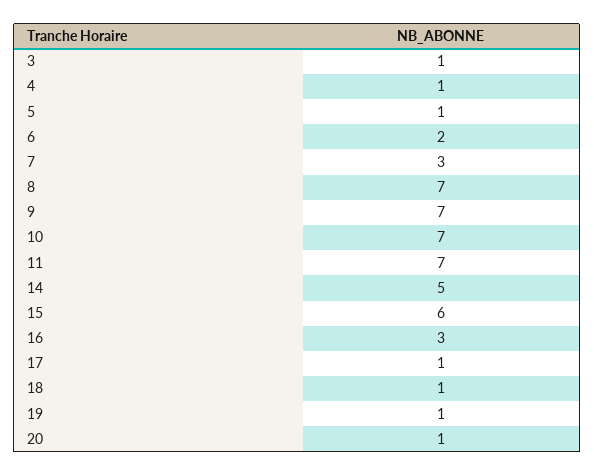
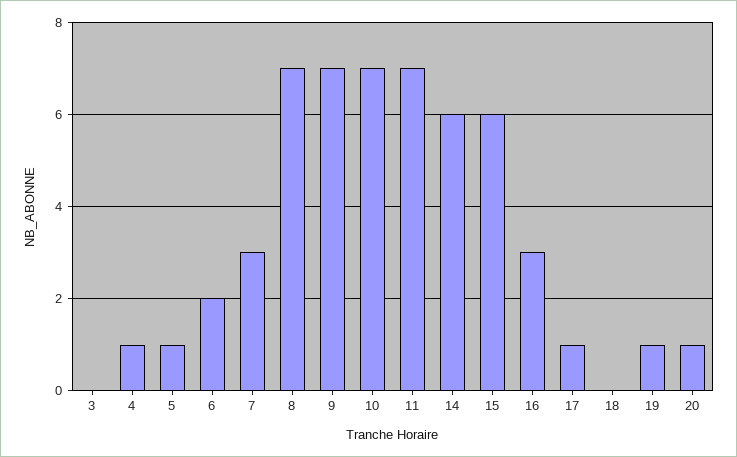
3: 1 -> 0
14: 5 -> 6
18: 1 -> 0

